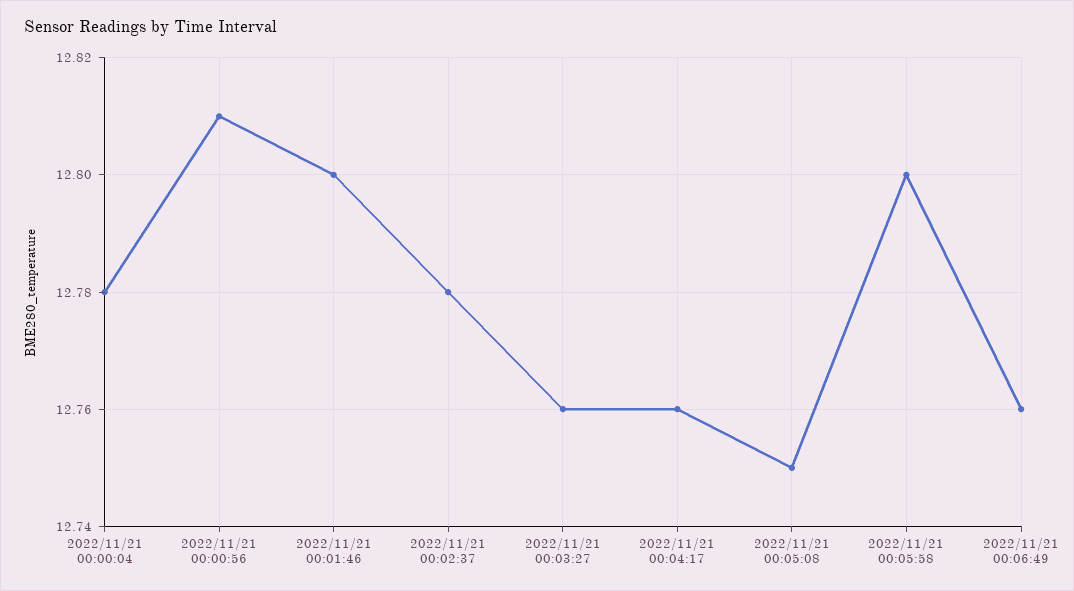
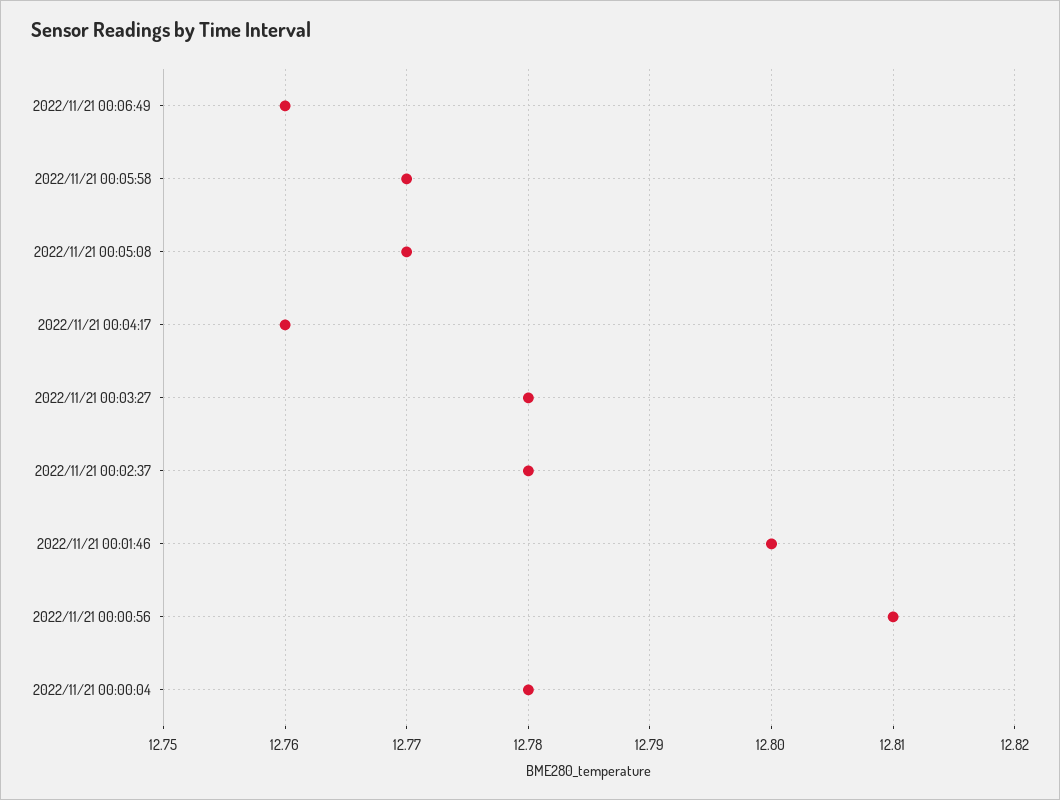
2022/11/21 00:03:27: 12.76 -> 12.78
2022/11/21 00:05:08: 12.75 -> 12.77
2022/11/21 00:05:58: 12.8 -> 12.77

